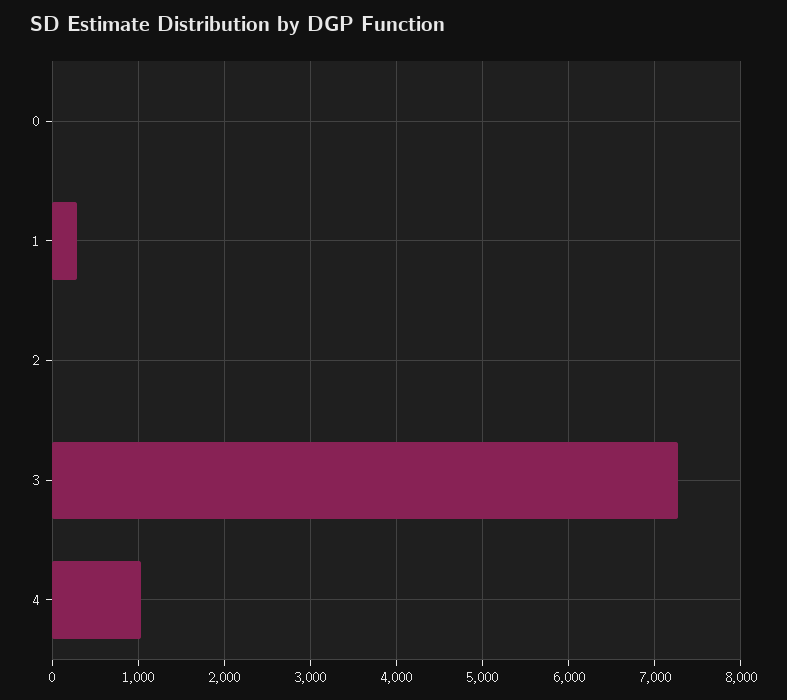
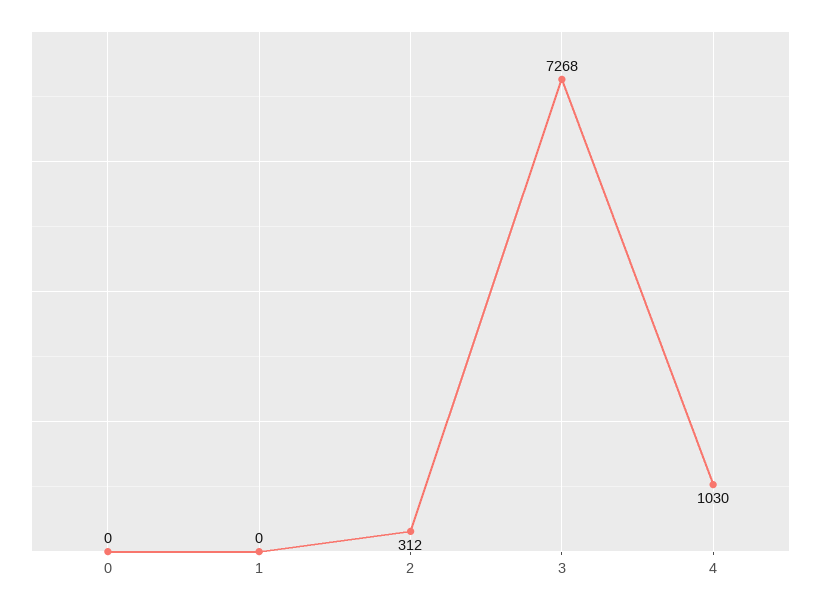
1: 300 -> 0
2: 0 -> 312

